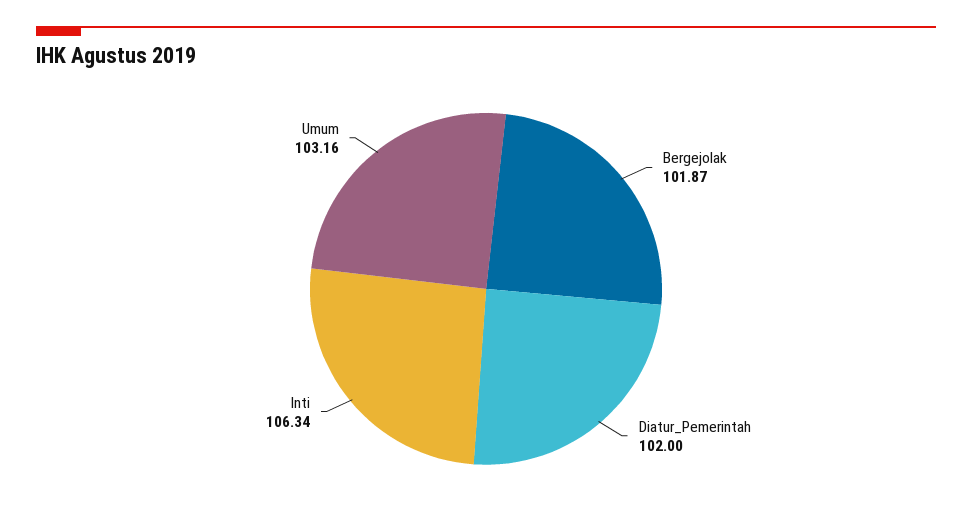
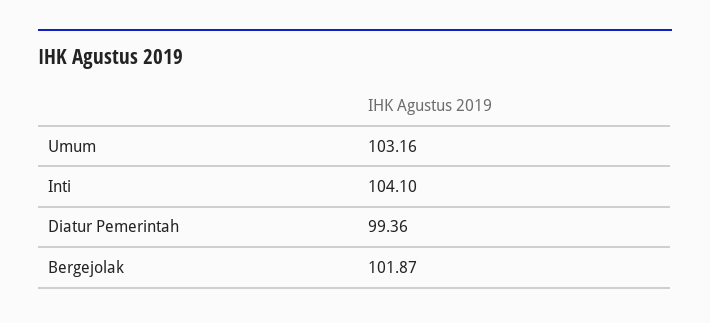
Diatur_Pemerintah: 102 -> 99.36
Inti: 106.34 -> 104.1

